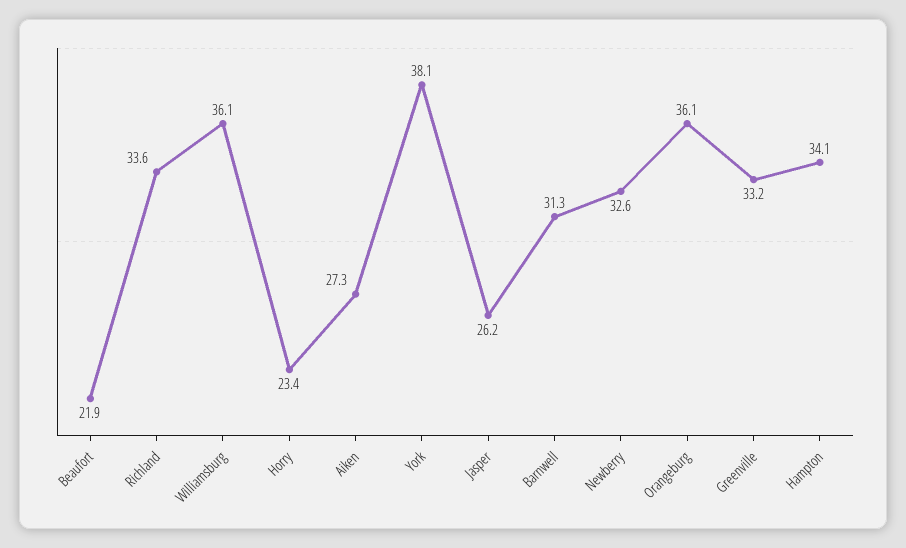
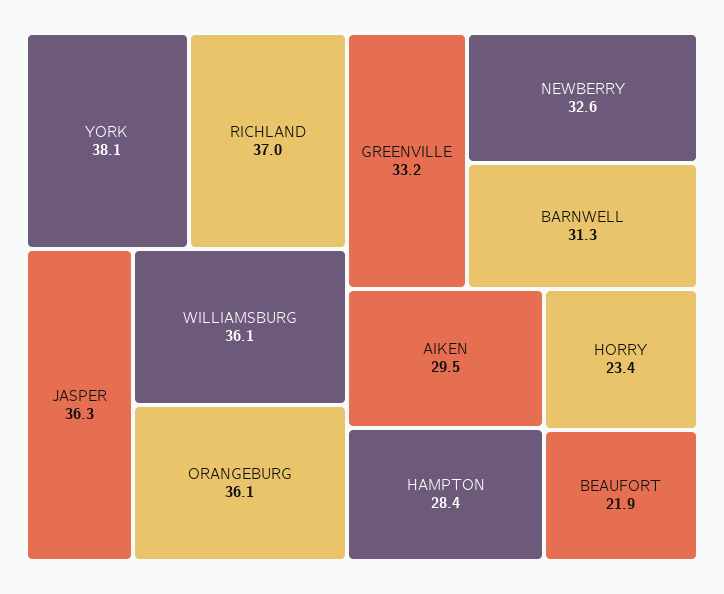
Richland: 33.6 -> 37
Aiken: 27.3 -> 29.5
Jasper: 26.2 -> 36.3
Hampton: 34.1 -> 28.4

